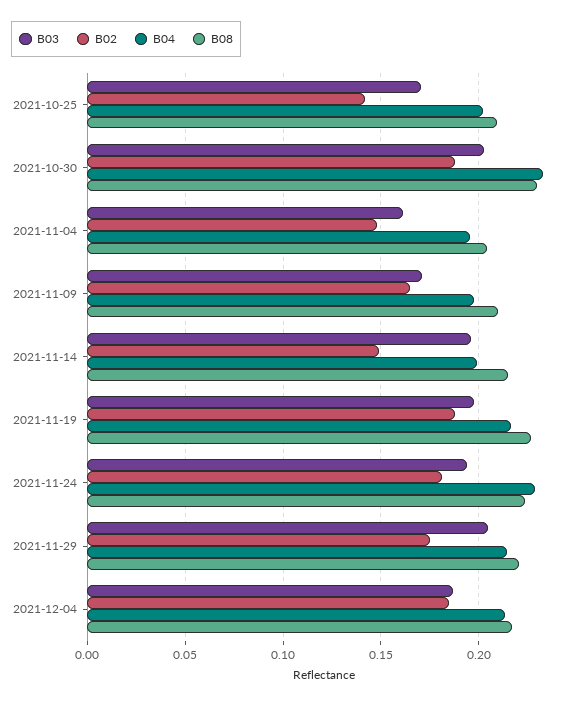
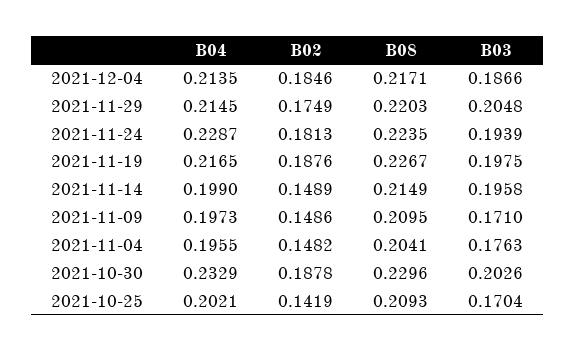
B03, 2021-11-04: 0.16 -> 0.1763
B02, 2021-11-09: 0.165 -> 0.1486

